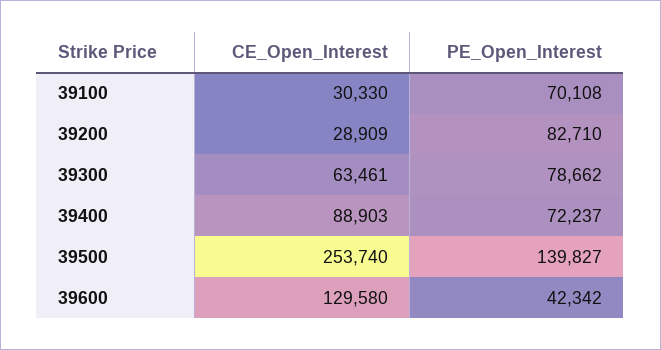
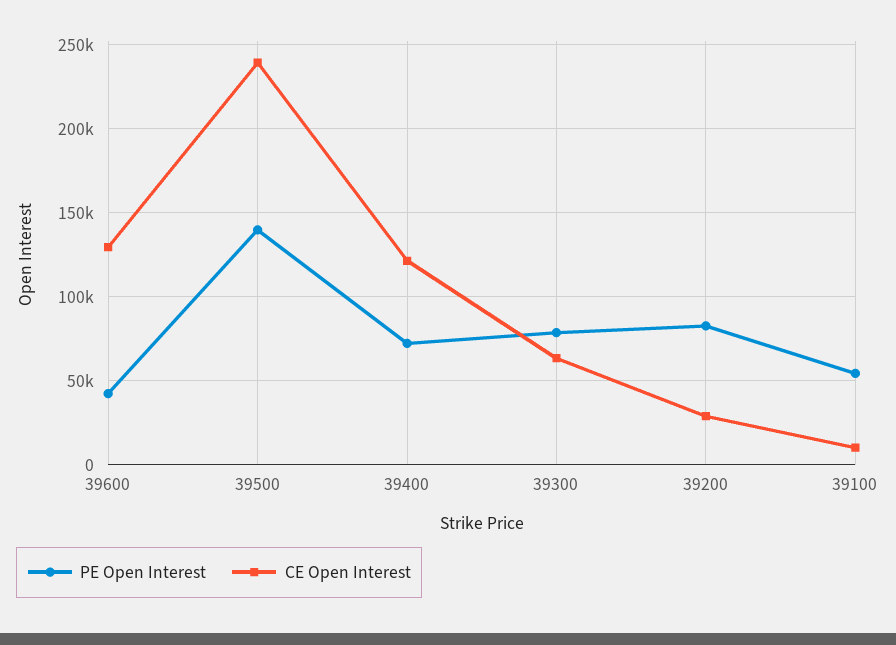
CE_Open_Interest, 39100: 30330 -> 10000
PE_Open_Interest, 39100: 70108 -> 55000
CE_Open_Interest, 39400: 88903 -> 120000
CE_Open_Interest, 39500: 253740 -> 240000

